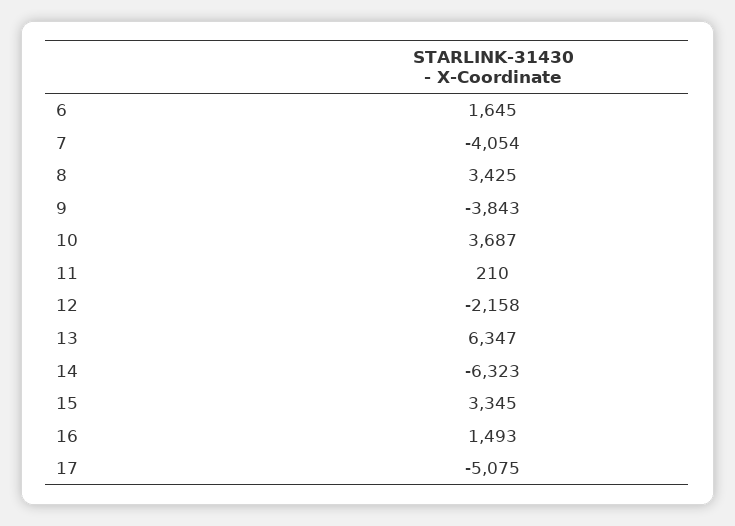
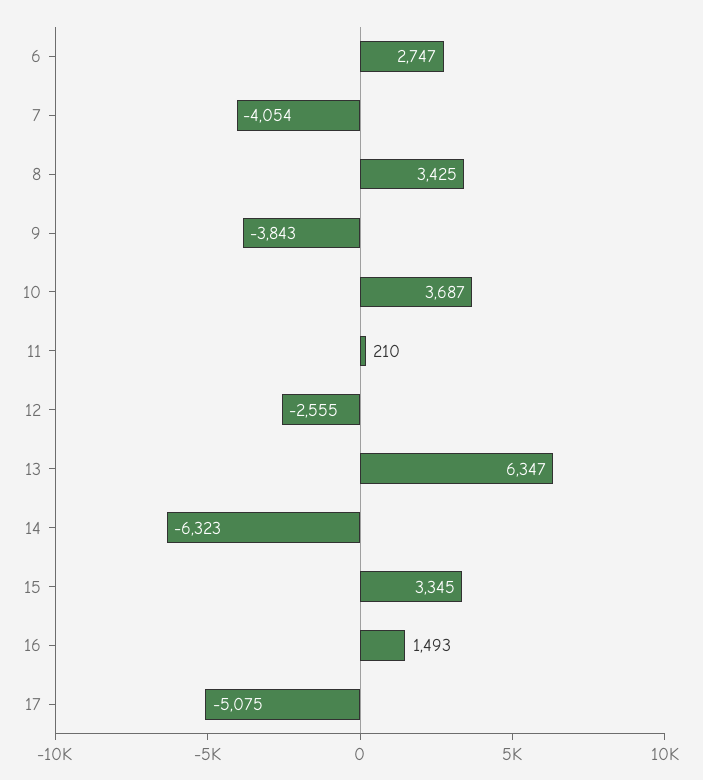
6: 1645 -> 2747
12: -2158 -> -2555

